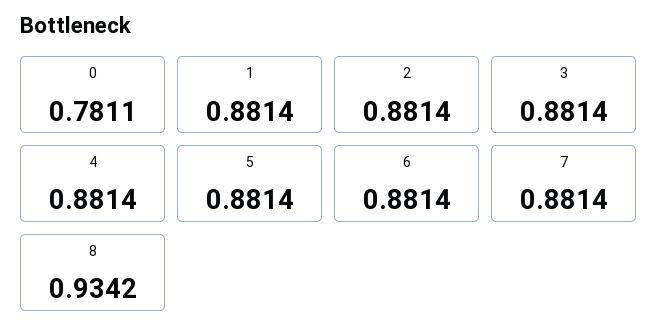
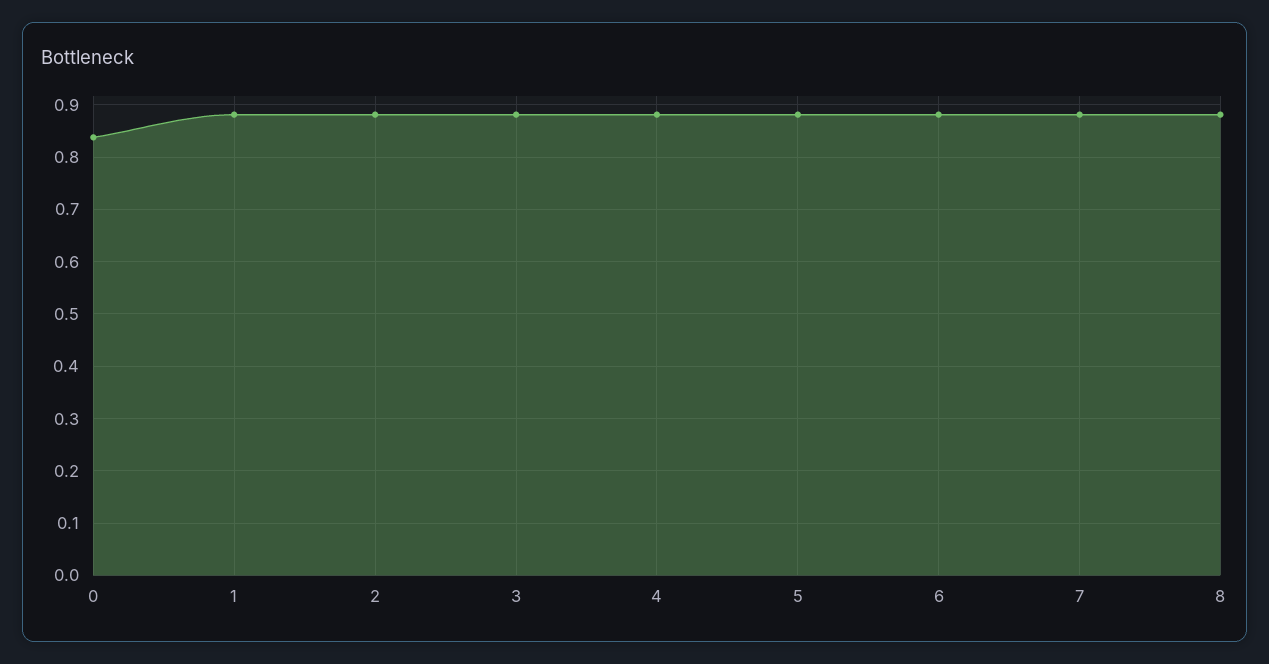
0: 0.7811 -> 0.84
8: 0.9342 -> 0.88

